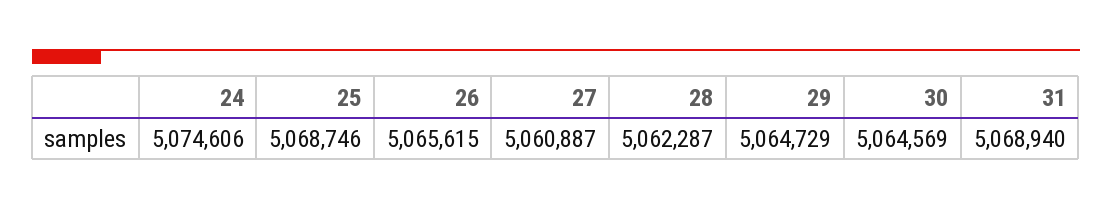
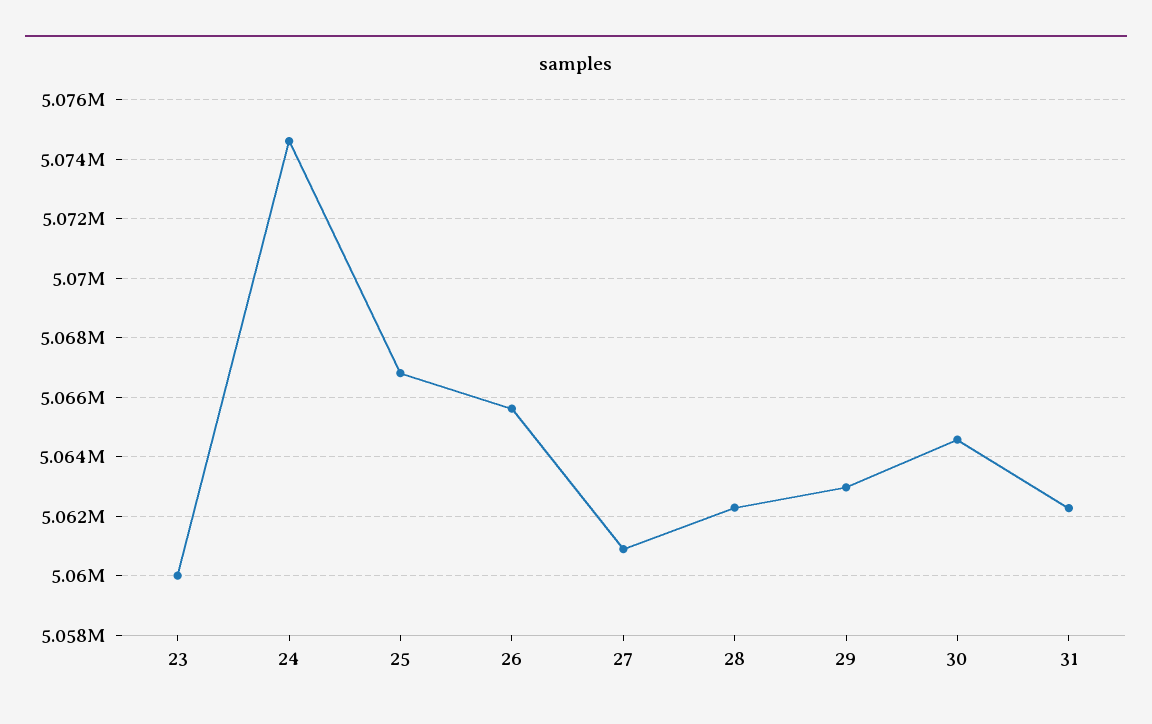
25: 5068746 -> 5066750
29: 5064729 -> 5063000
31: 5068940 -> 5062250
23: none -> 5060000

